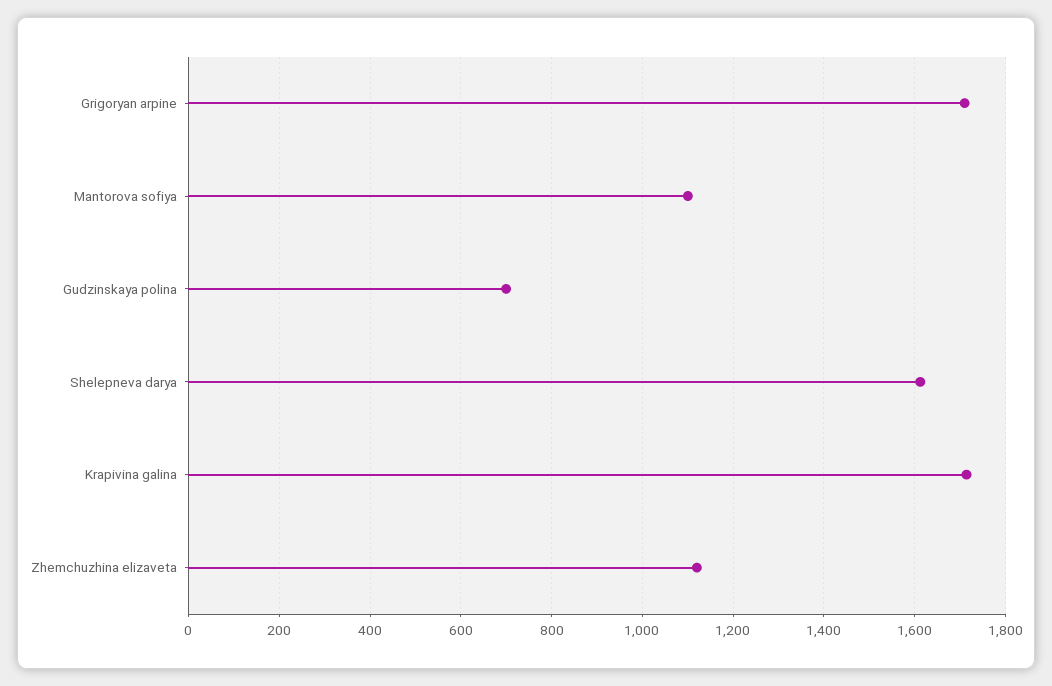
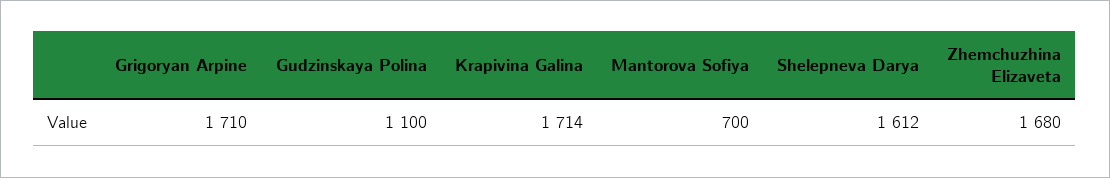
Mantorova sofiya: 1100 -> 700
Gudzinskaya polina: 700 -> 1100
Zhemchuzhina elizaveta: 1120 -> 1680

